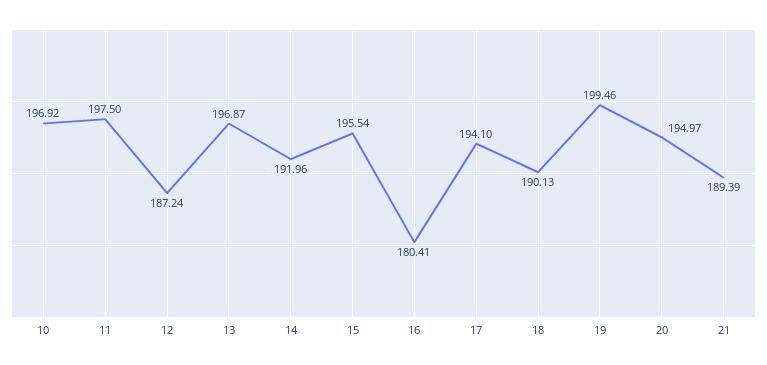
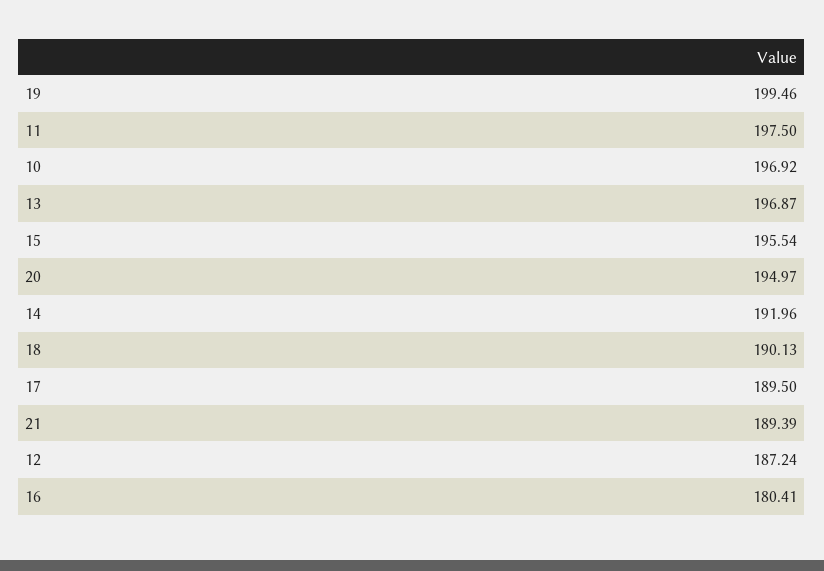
17: 194.1 -> 189.5

